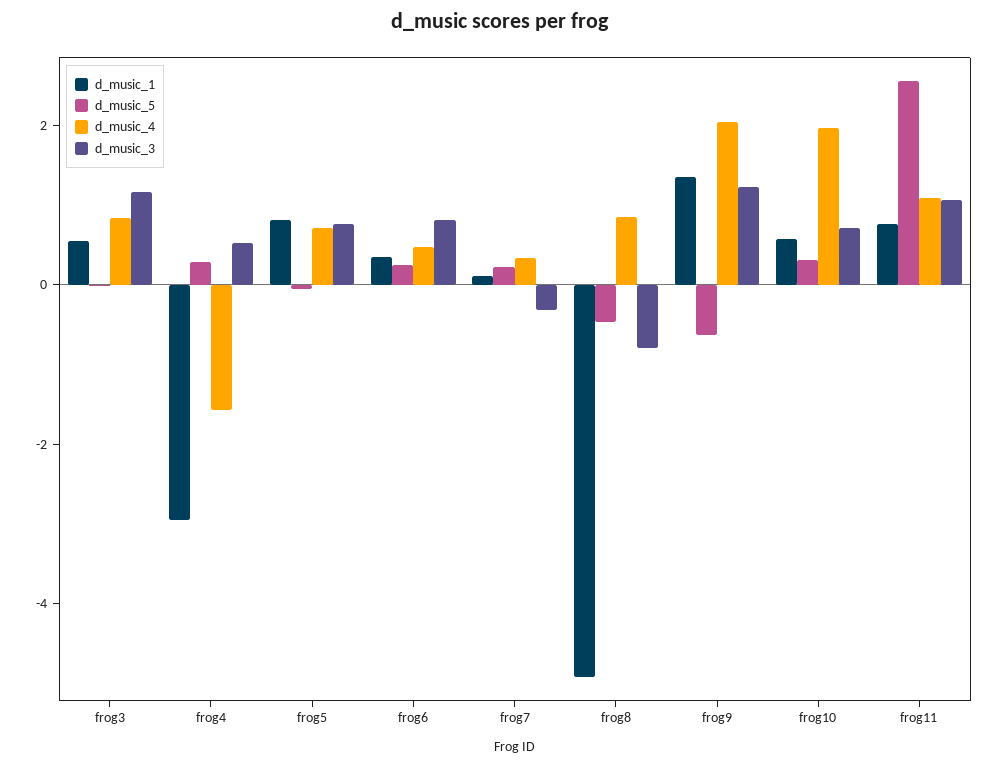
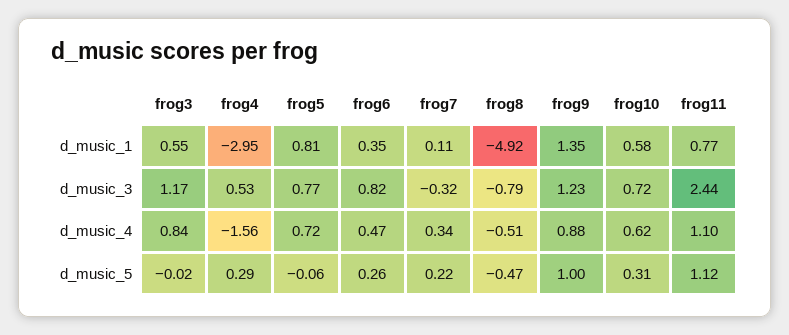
d_music_4, frog8: 1 -> -0.51
d_music_5, frog9: -0.5 -> 1
d_music_4, frog9: 2 -> 0.88
d_music_4, frog10: 2 -> 0.62
d_music_5, frog11: 2.5 -> 1.12
d_music_3, frog11: 1 -> 2.44

